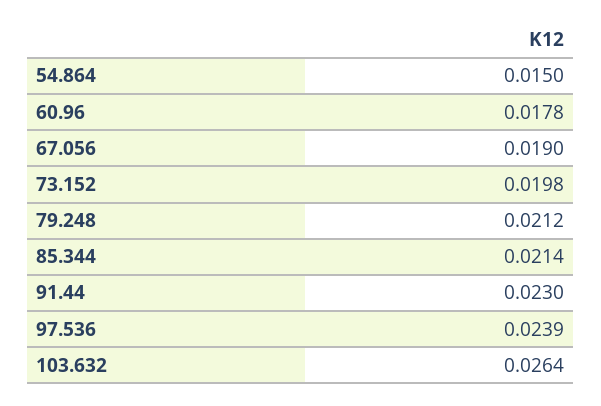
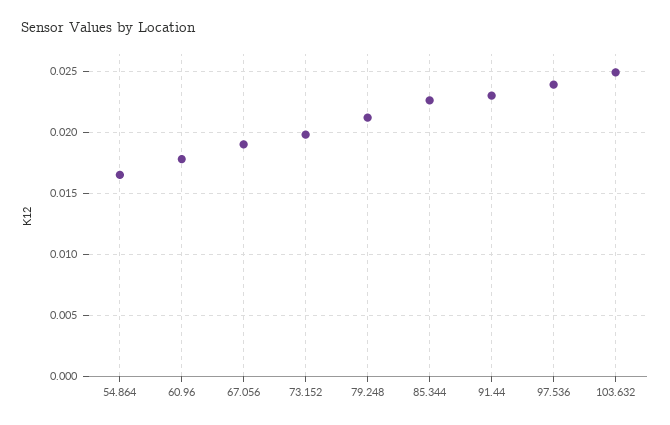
54.864: 0.015 -> 0.0165
85.344: 0.0214 -> 0.0225
103.632: 0.0264 -> 0.025

